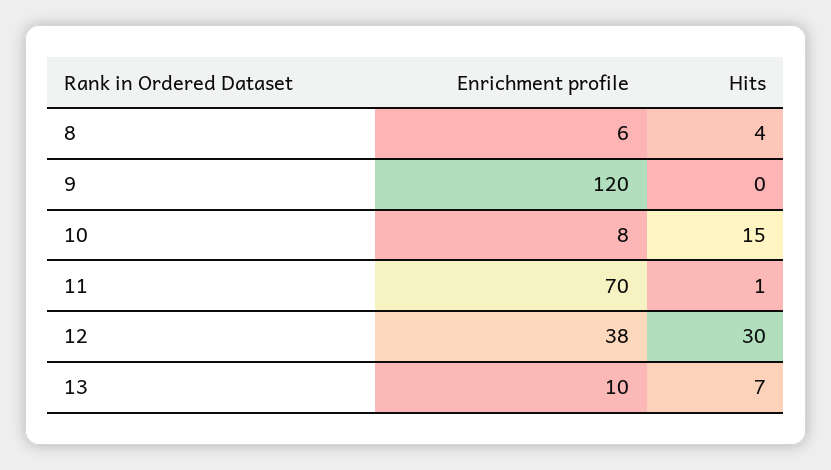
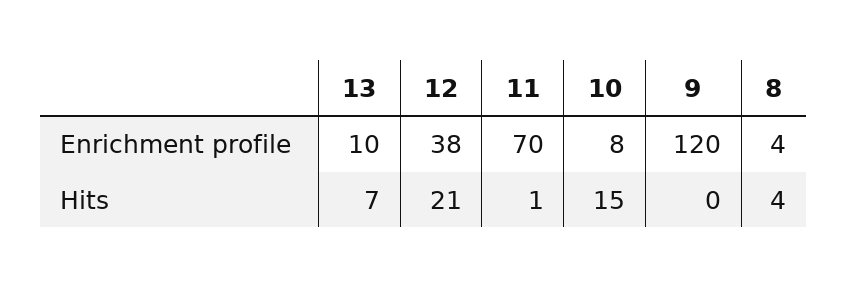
Enrichment profile, 8: 6 -> 4
Hits, 12: 30 -> 21

